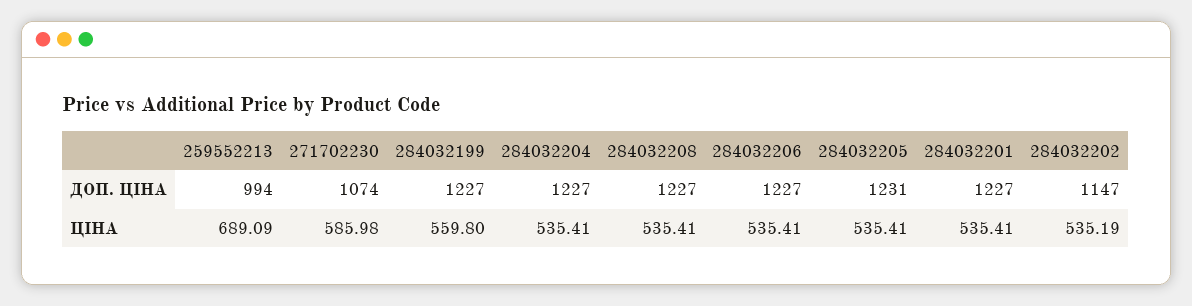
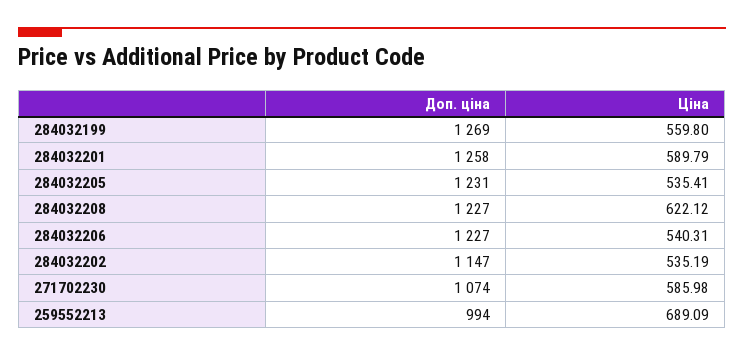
284032199, ДОП. ЦІНА: 1227 -> 1269
284032204, ДОП. ЦІНА: 1227 -> none
284032201, ДОП. ЦІНА: 1227 -> 1258
284032204, ЦІНА: 535.41 -> none
284032208, ЦІНА: 535.41 -> 622.12
284032206, ЦІНА: 535.41 -> 540.31
284032201, ЦІНА: 535.41 -> 589.79

